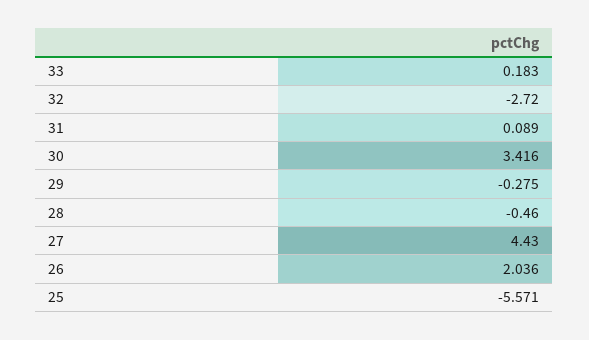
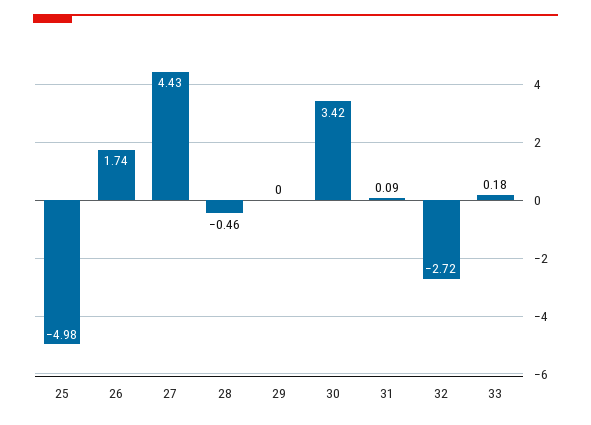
29: -0.275 -> 0
26: 2.036 -> 1.74
25: -5.571 -> -4.98

